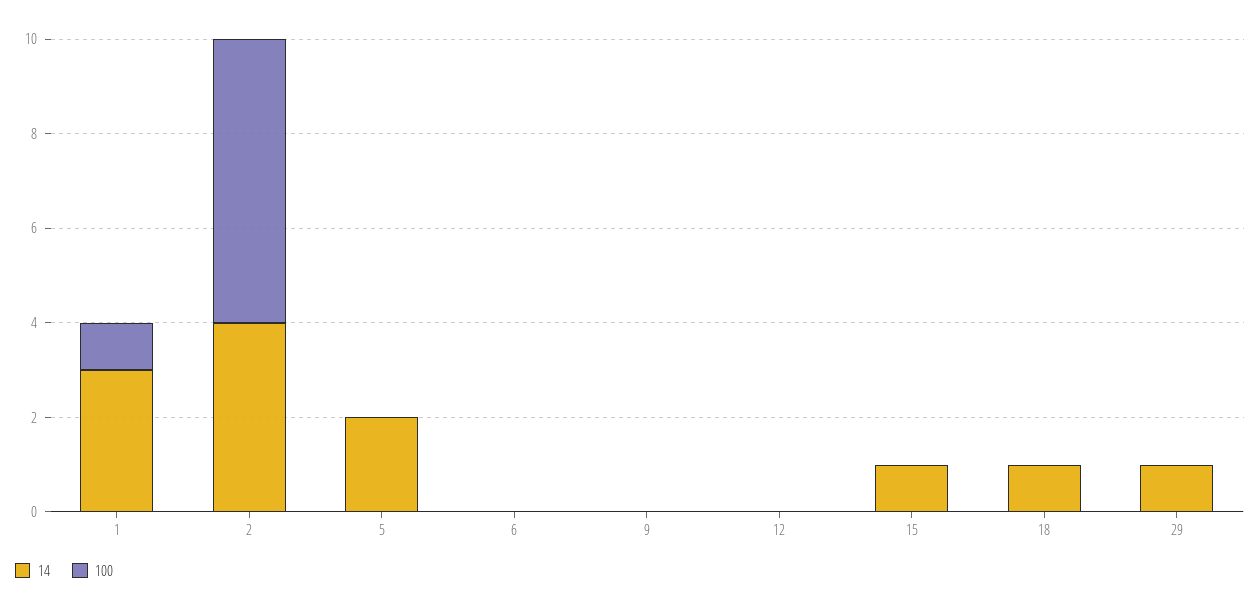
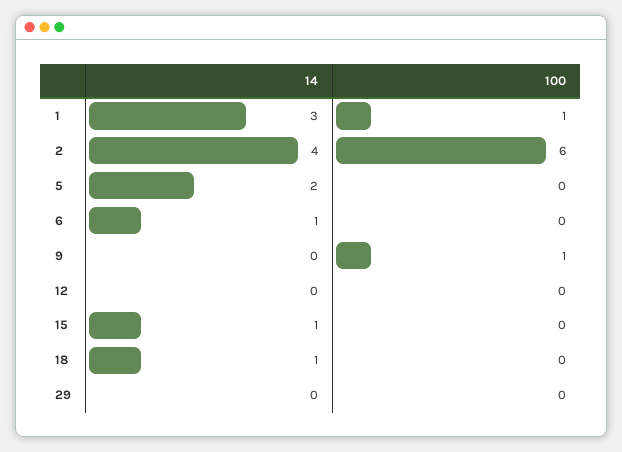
14, 6: 0 -> 1
100, 9: 0 -> 1
14, 29: 1 -> 0

